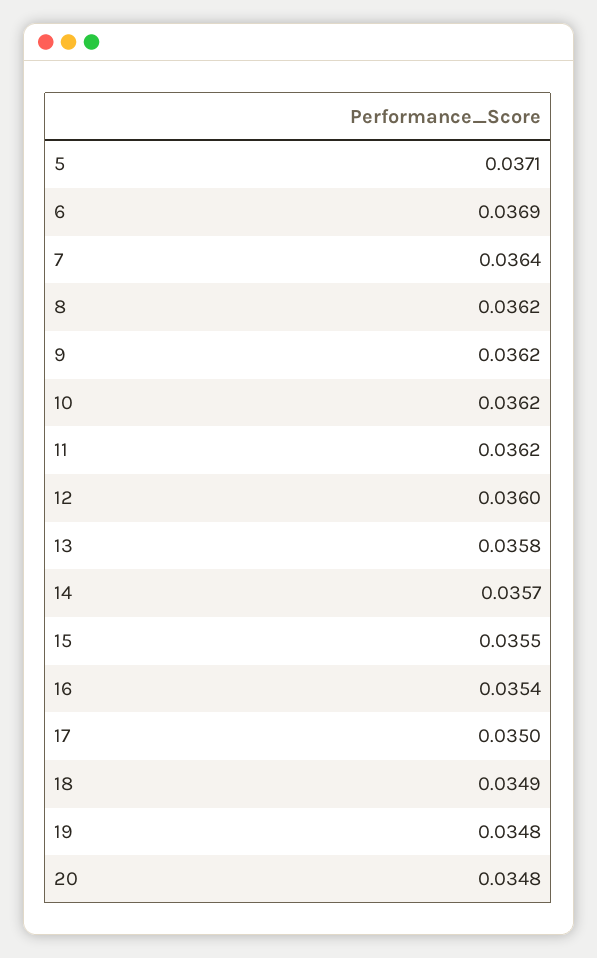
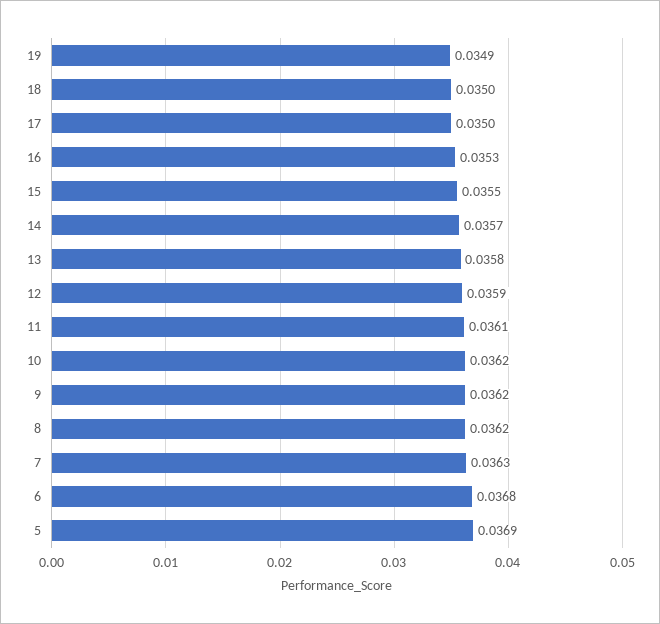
5: 0.0371 -> 0.0369
6: 0.0369 -> 0.0368
7: 0.0364 -> 0.0363
11: 0.0362 -> 0.0361
12: 0.036 -> 0.0359
16: 0.0354 -> 0.0353
18: 0.0349 -> 0.035
19: 0.0348 -> 0.0349
20: 0.0348 -> none

